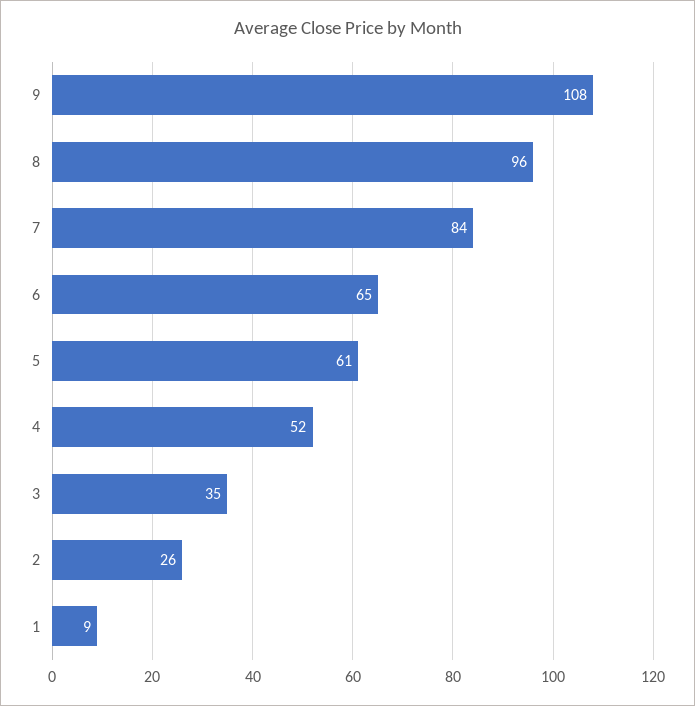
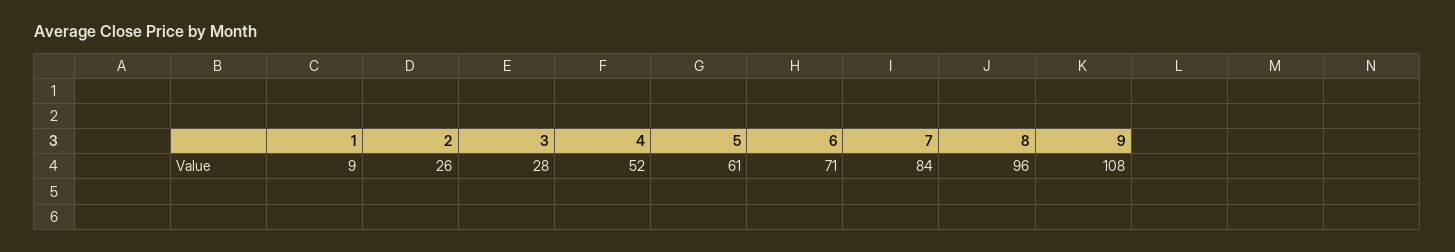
6: 65 -> 71
3: 35 -> 28

